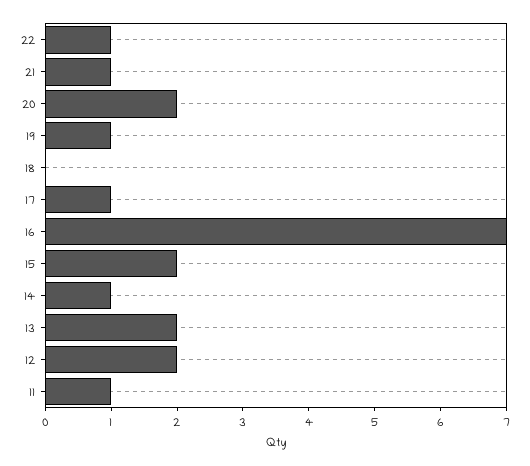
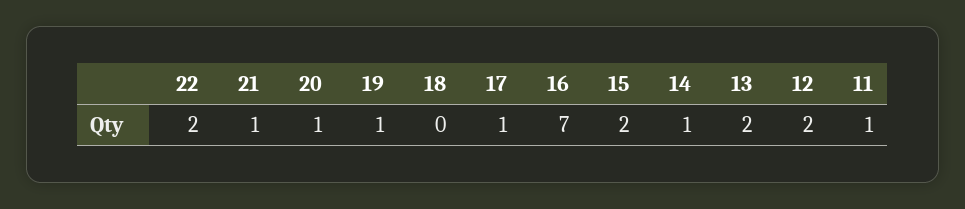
22: 1 -> 2
20: 2 -> 1

